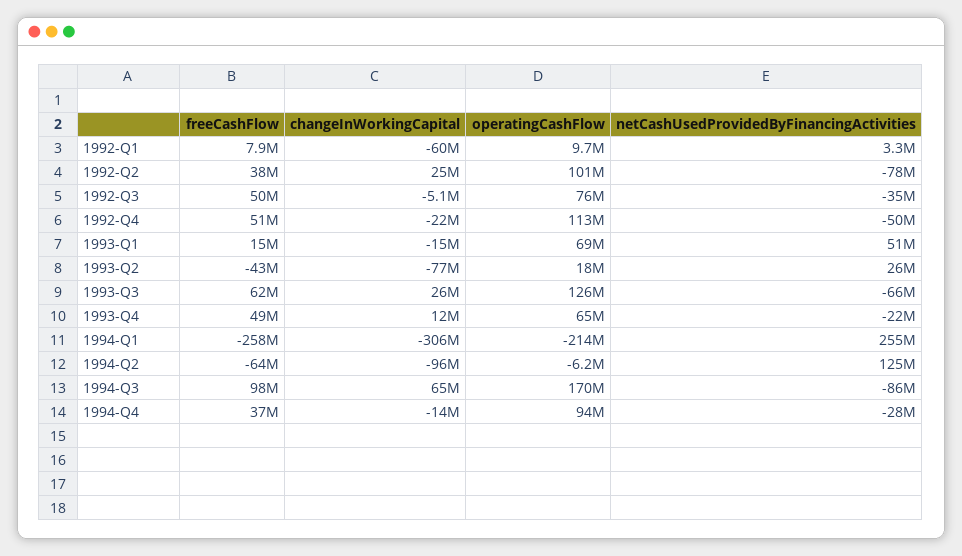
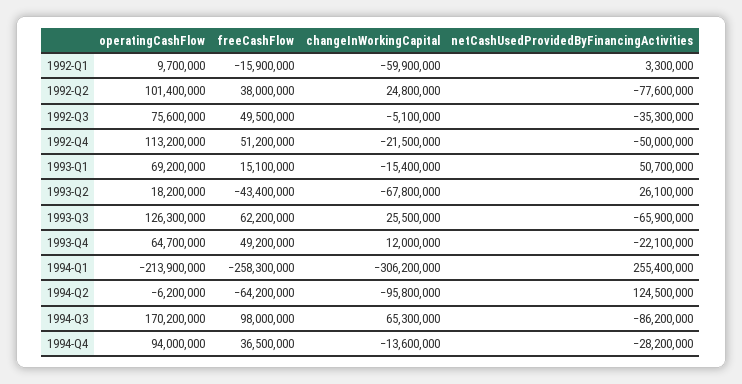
freeCashFlow, 1992-Q1: 7900000 -> -15900000
changeInWorkingCapital, 1993-Q2: -77000000 -> -67800000

